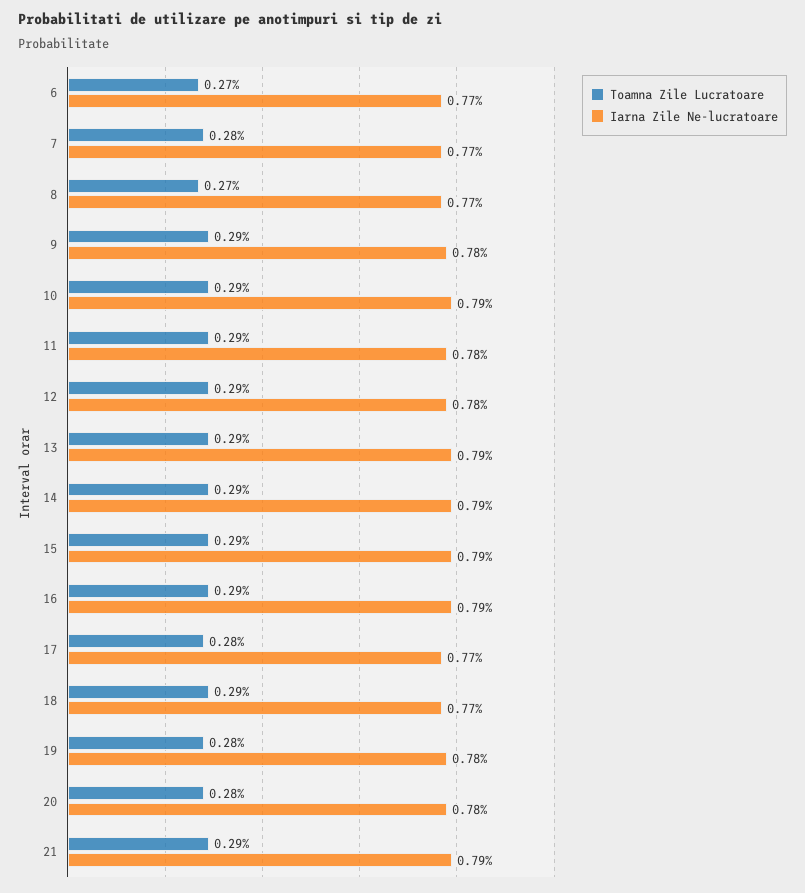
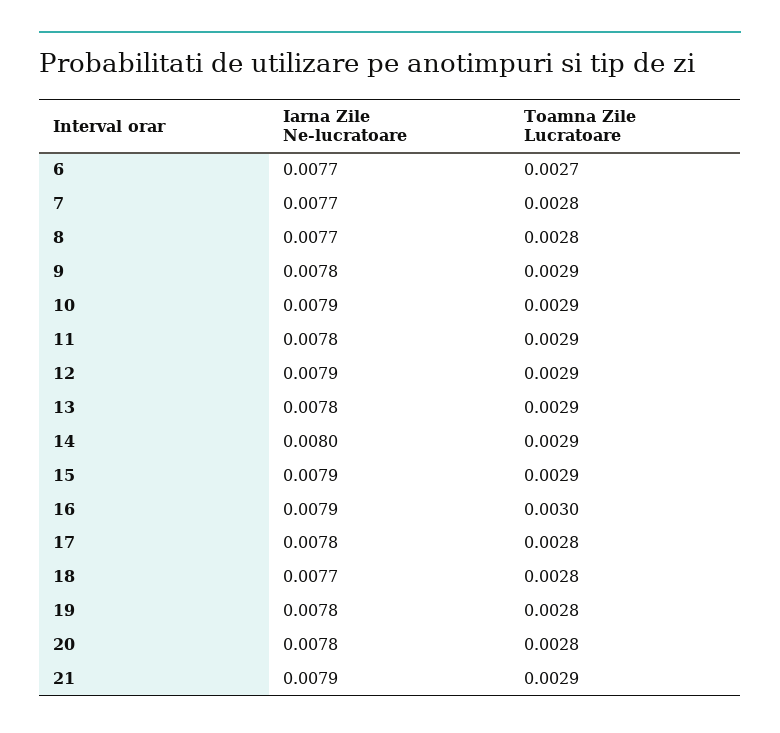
Toamna Zile Lucratoare, 8: 0.0027 -> 0.0028
Iarna Zile Ne-lucratoare, 12: 0.0078 -> 0.0079
Iarna Zile Ne-lucratoare, 13: 0.0079 -> 0.0078
Iarna Zile Ne-lucratoare, 14: 0.0079 -> 0.008
Toamna Zile Lucratoare, 16: 0.0029 -> 0.003
Iarna Zile Ne-lucratoare, 17: 0.0077 -> 0.0078
Toamna Zile Lucratoare, 18: 0.0029 -> 0.0028

